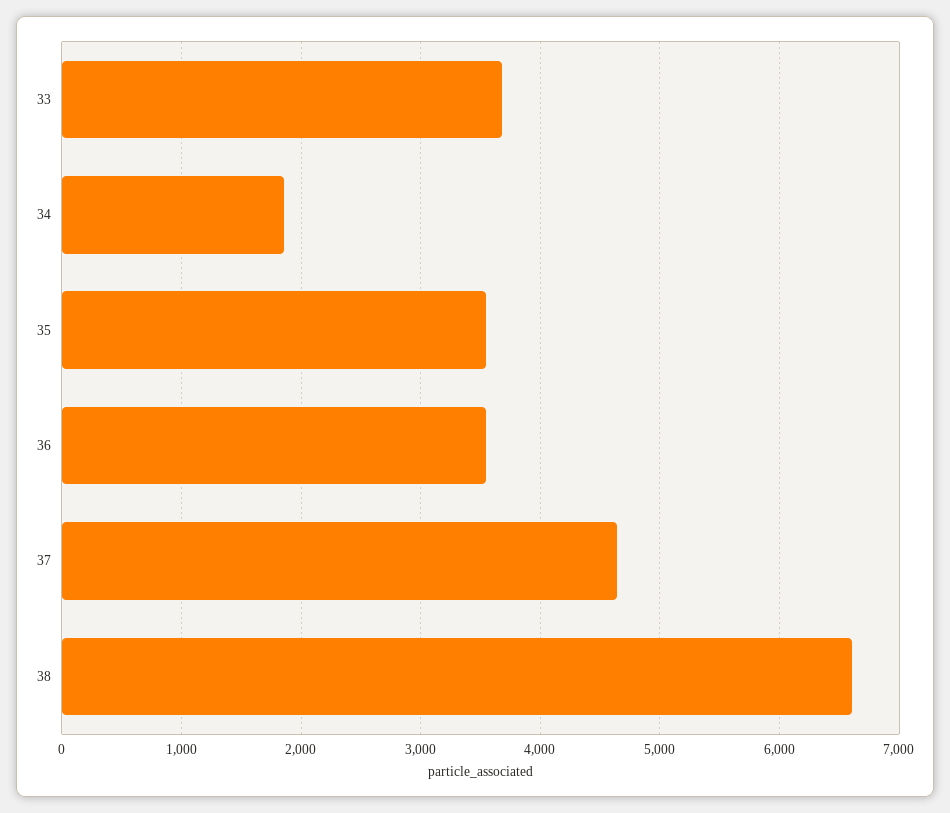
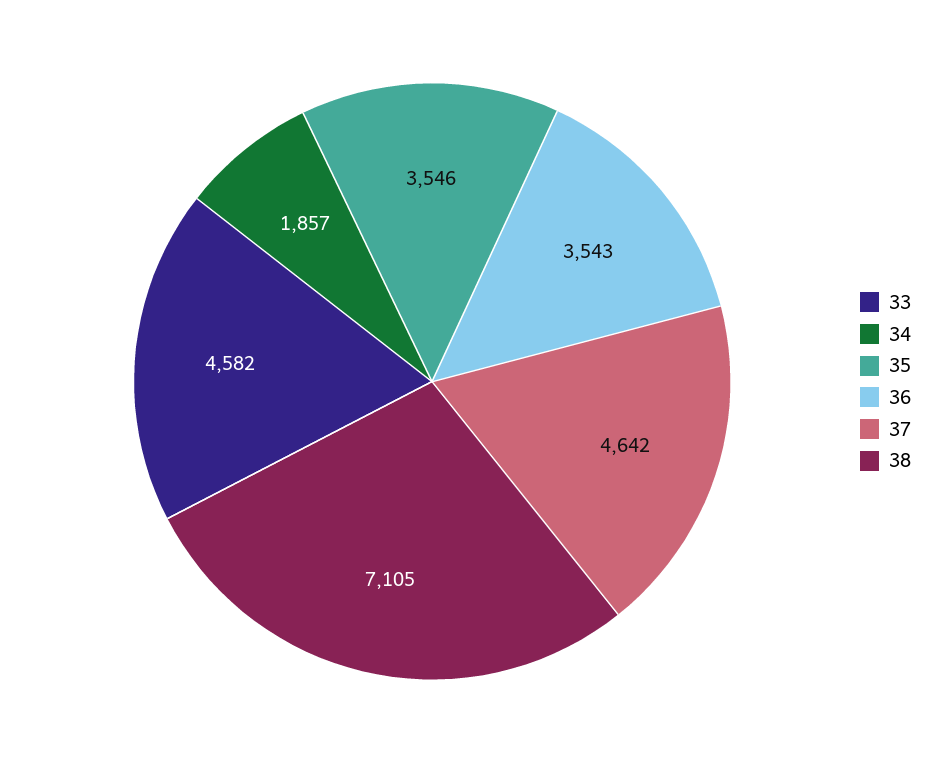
33: 3700 -> 4582
38: 6600 -> 7105

